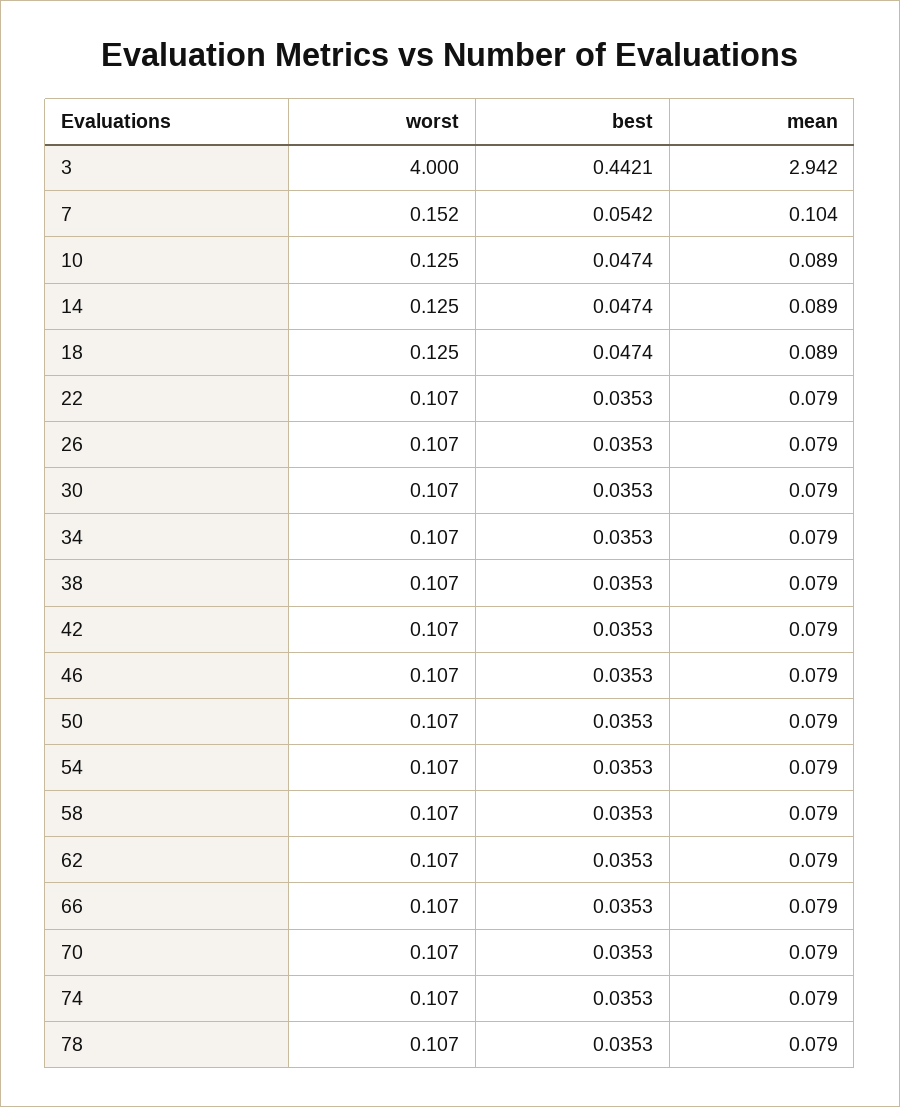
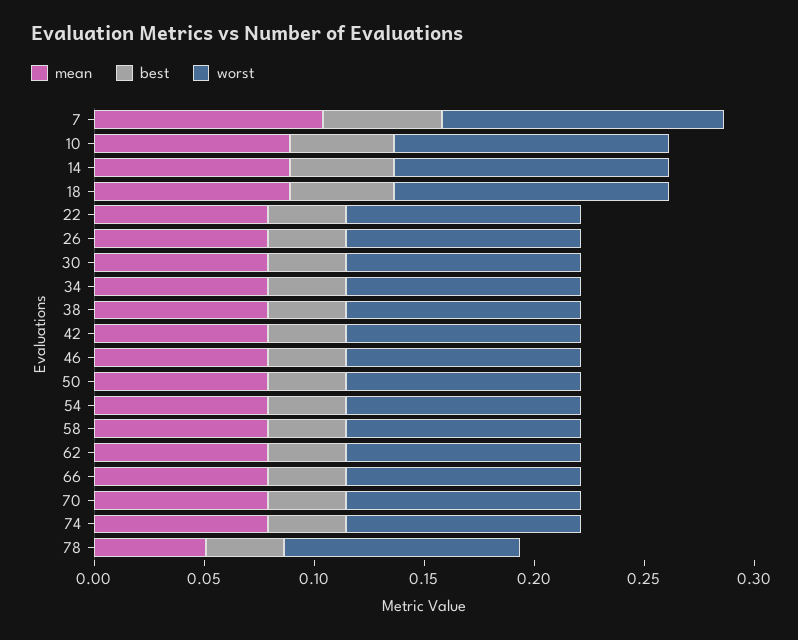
worst, 3: 4 -> none
best, 3: 0.4421 -> none
mean, 3: 2.942 -> none
worst, 7: 0.152 -> 0.13
mean, 78: 0.079 -> 0.05

